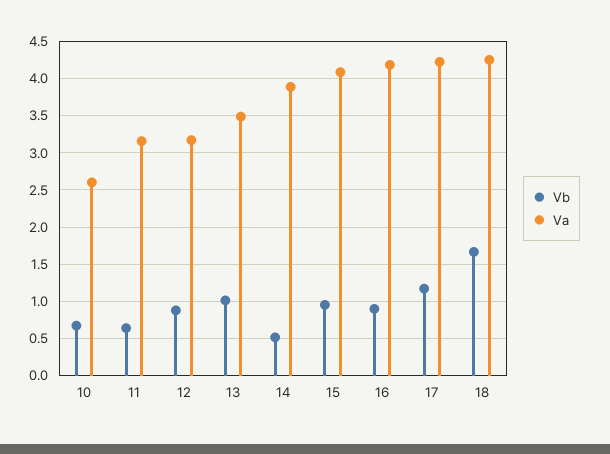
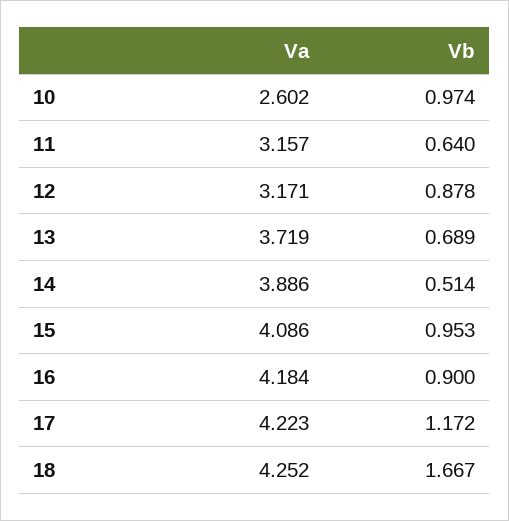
Vb, 10: 0.7 -> 0.974
Vb, 13: 1 -> 0.689
Va, 13: 3.5 -> 3.719

